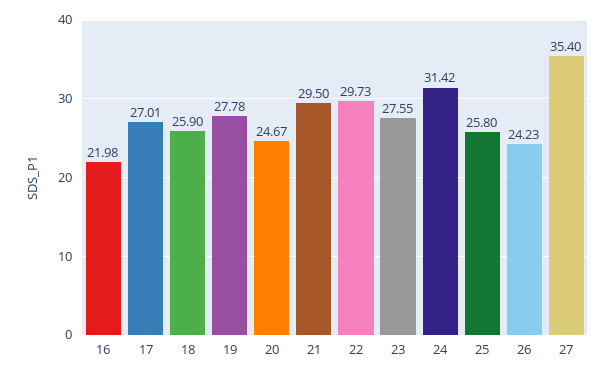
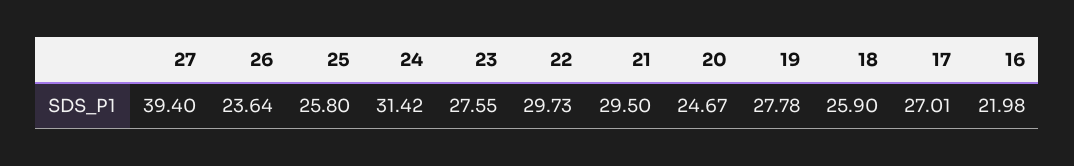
26: 24.23 -> 23.64
27: 35.4 -> 39.4

